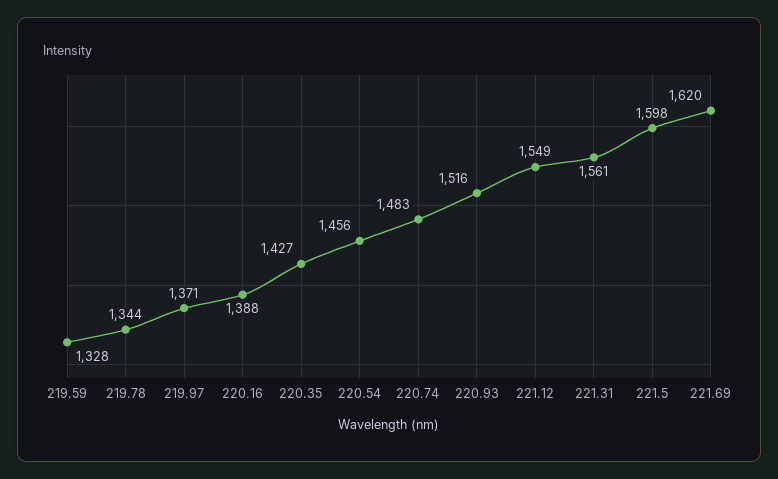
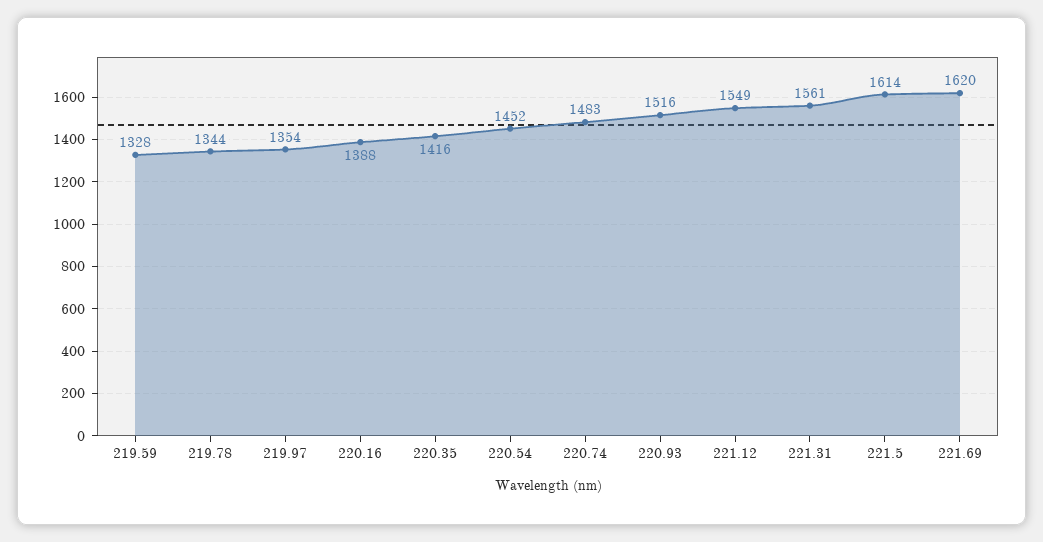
219.97: 1371 -> 1354
220.35: 1427 -> 1416
220.54: 1456 -> 1452
221.5: 1598 -> 1614

